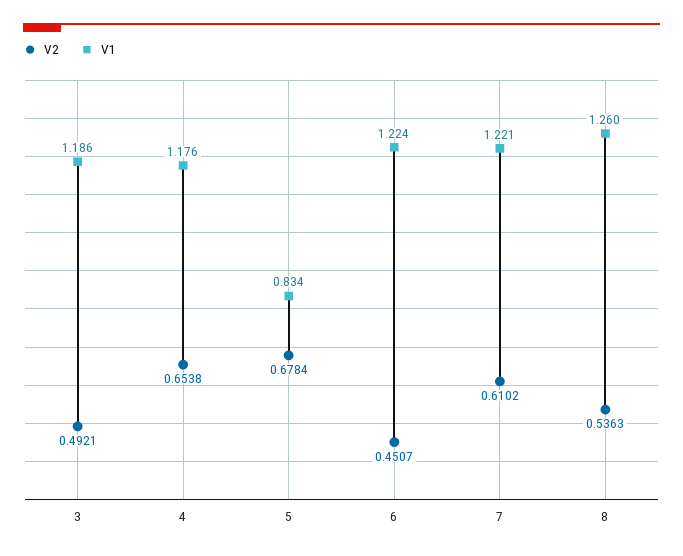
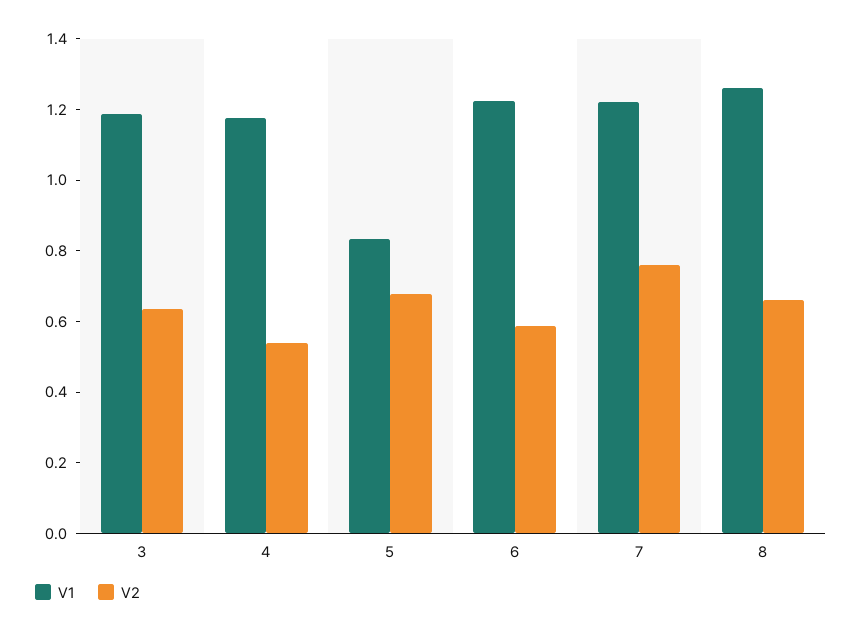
V2, 3: 0.4921 -> 0.65
V2, 4: 0.6538 -> 0.55
V2, 6: 0.4507 -> 0.6
V2, 7: 0.6102 -> 0.75
V2, 8: 0.5363 -> 0.65

